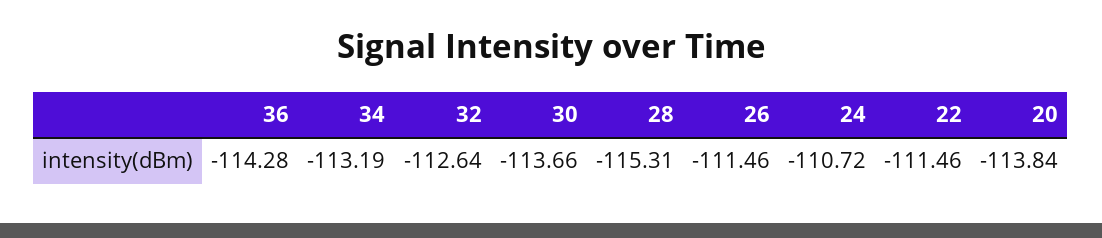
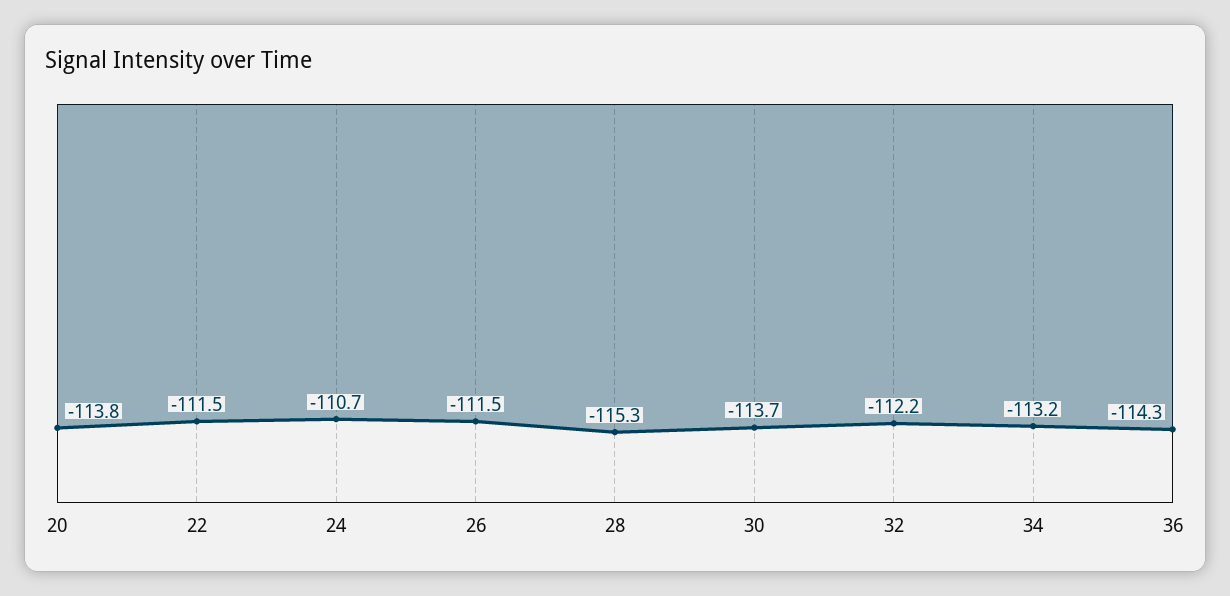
32: -112.64 -> -112.2

